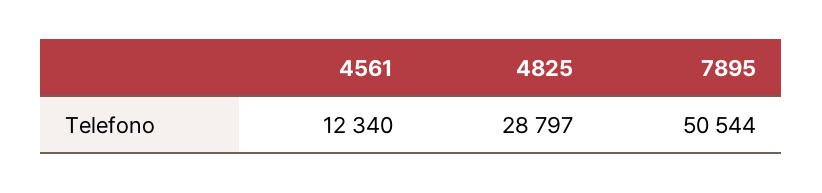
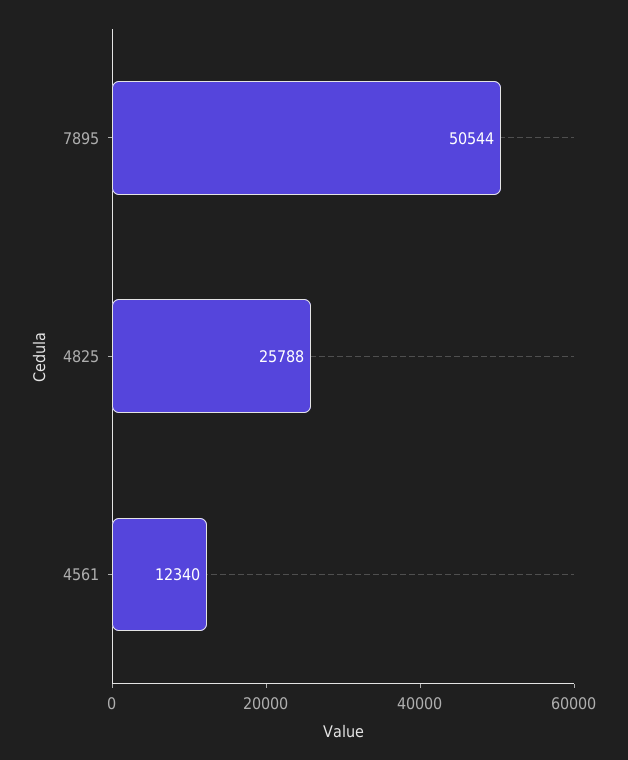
4825: 28797 -> 25788

